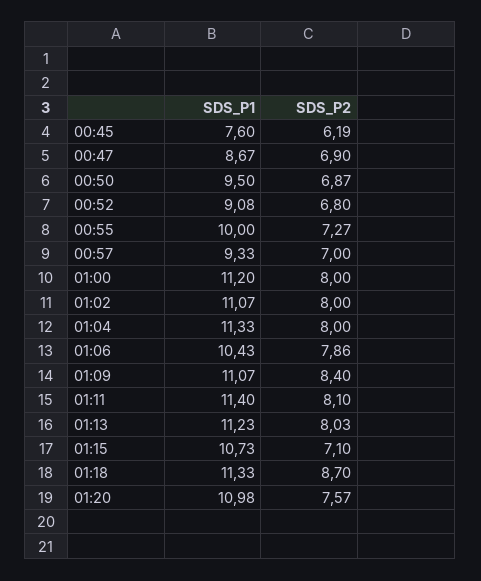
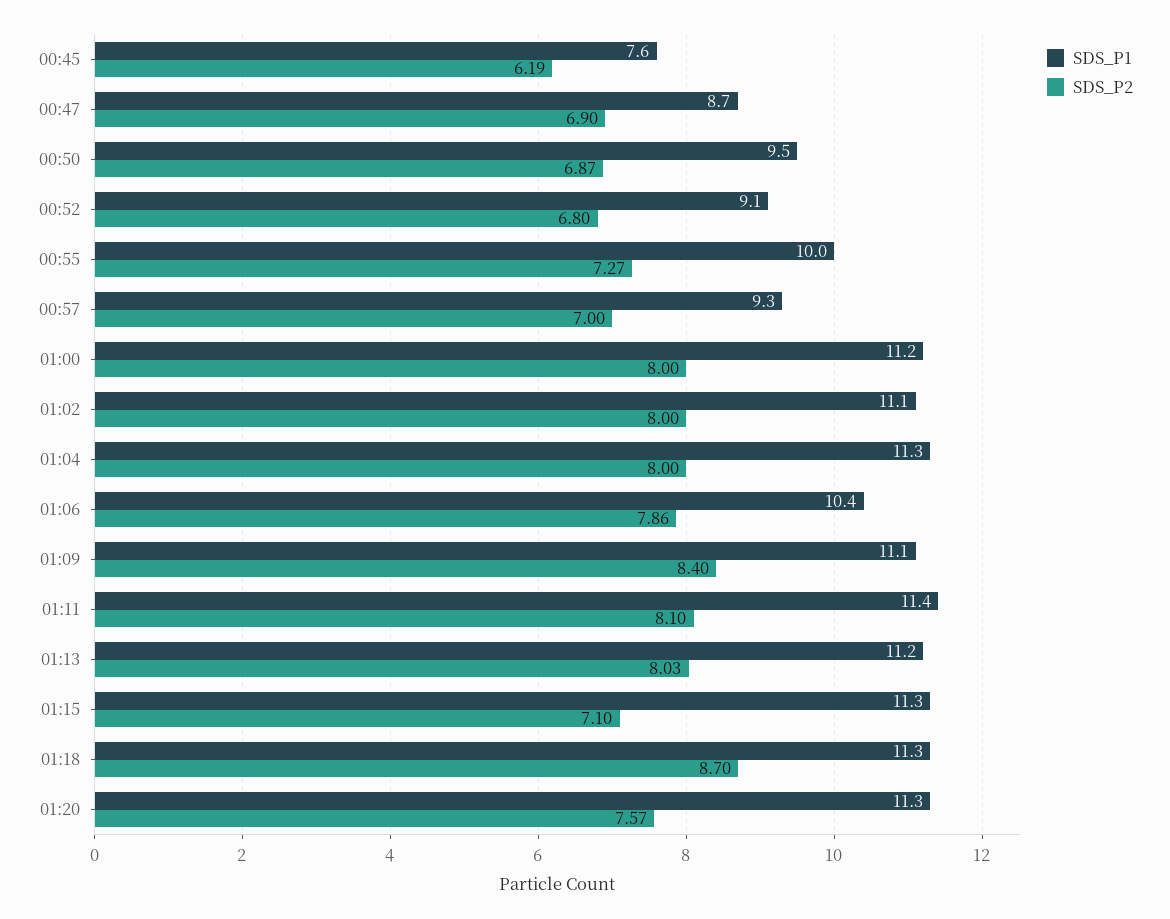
SDS_P1, 01:15: 10.73 -> 11.3
SDS_P1, 01:20: 10.98 -> 11.3

